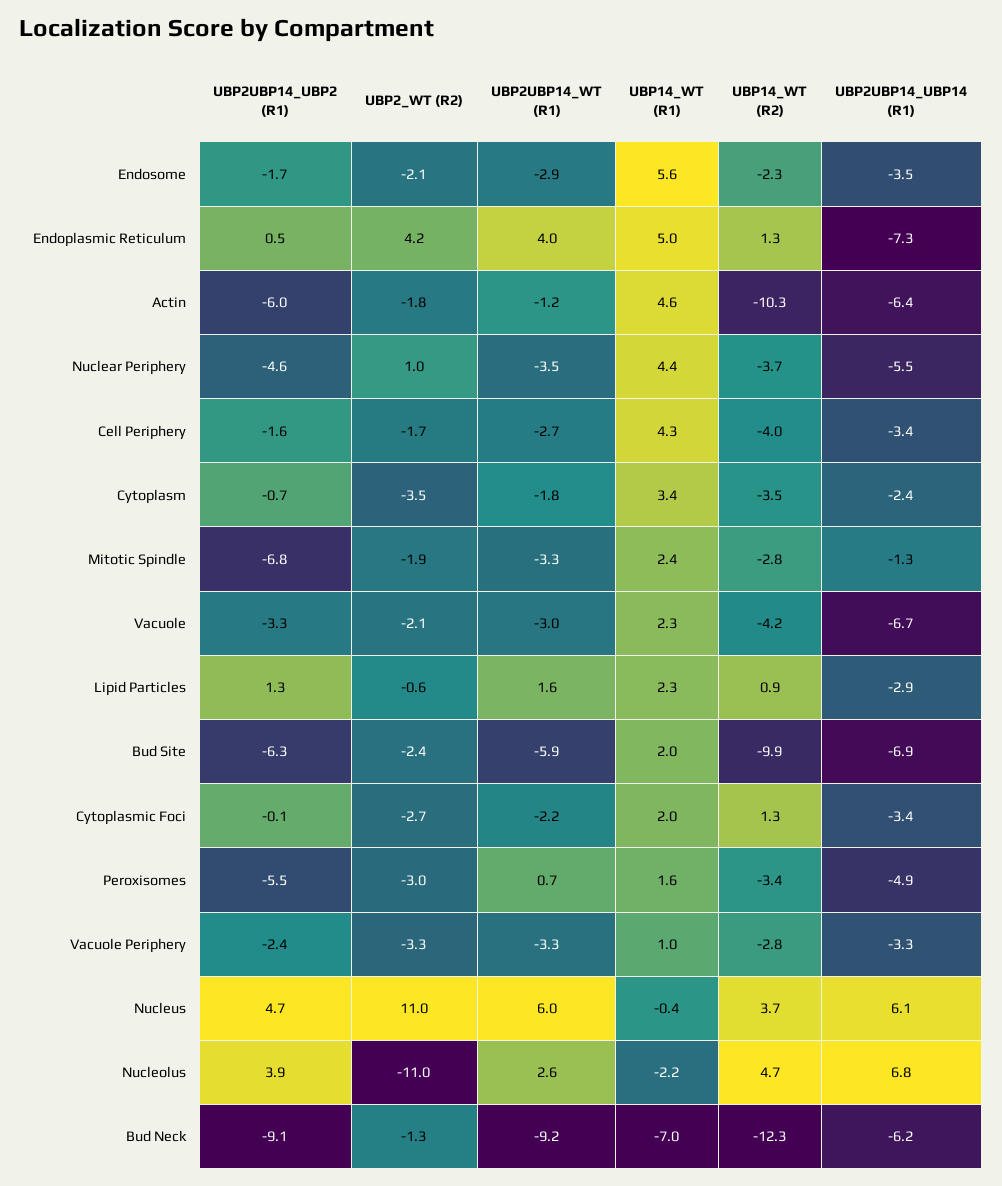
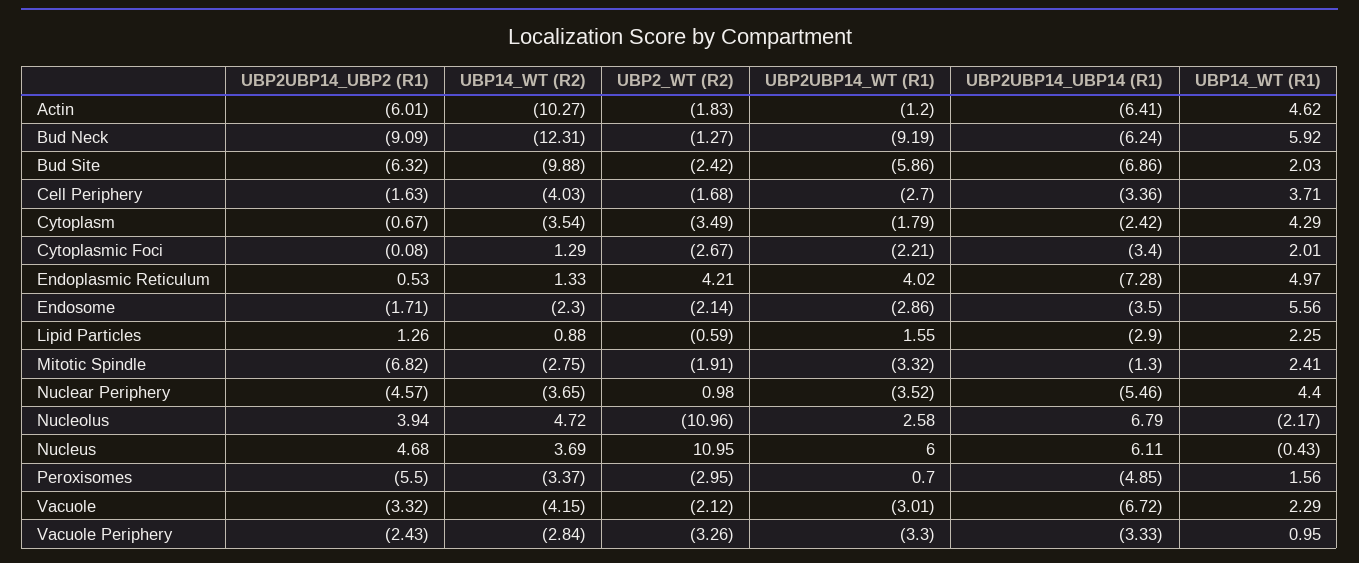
UBP14_WT (R1), Cell Periphery: 4.3 -> 3.71
UBP14_WT (R1), Cytoplasm: 3.4 -> 4.29
UBP14_WT (R1), Bud Neck: -7 -> 5.92

